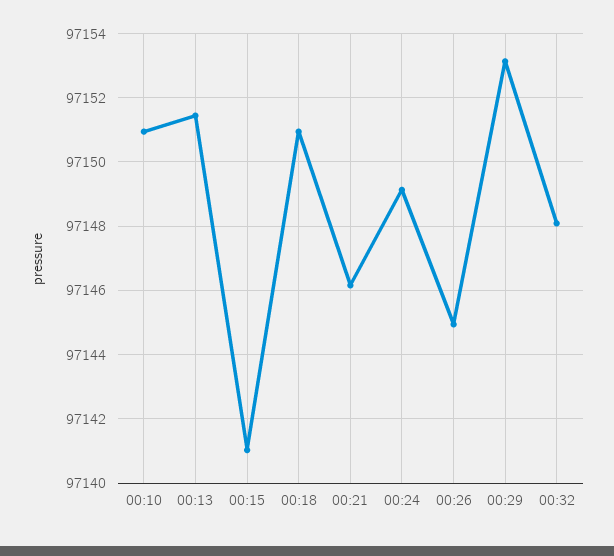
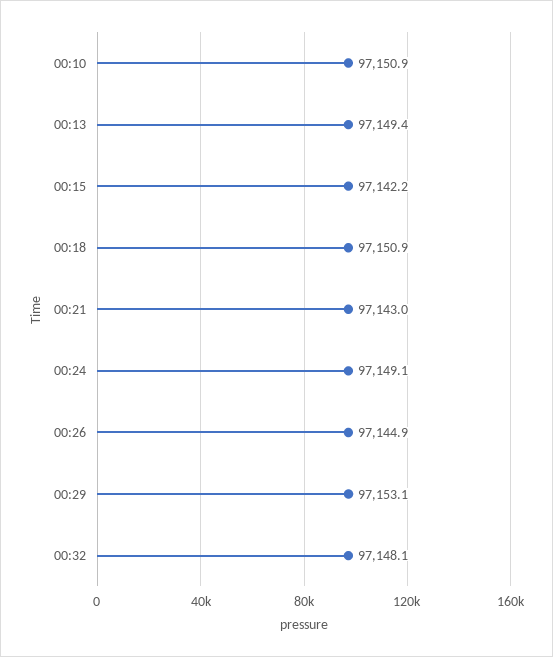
00:13: 97151.4 -> 97149.4
00:15: 97141 -> 97142.2
00:21: 97146.2 -> 97143

